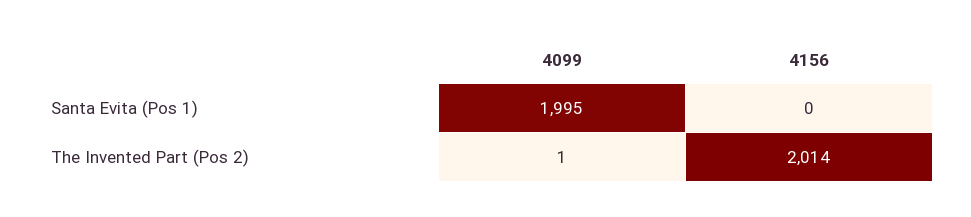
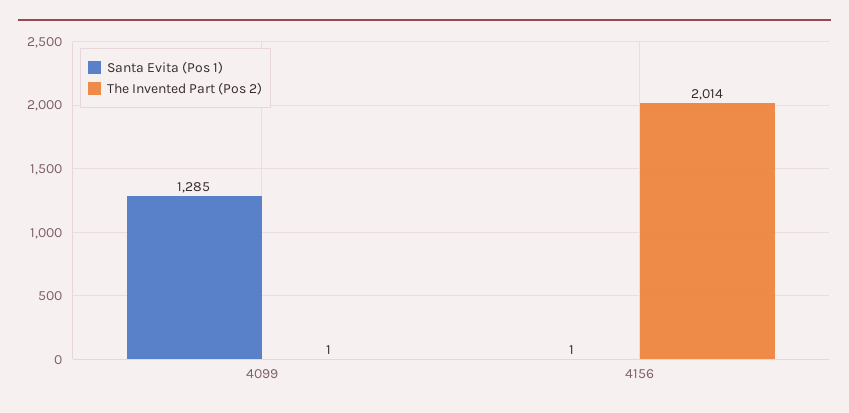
Santa Evita (Pos 1), 4099: 1995 -> 1285
Santa Evita (Pos 1), 4156: 0 -> 1

